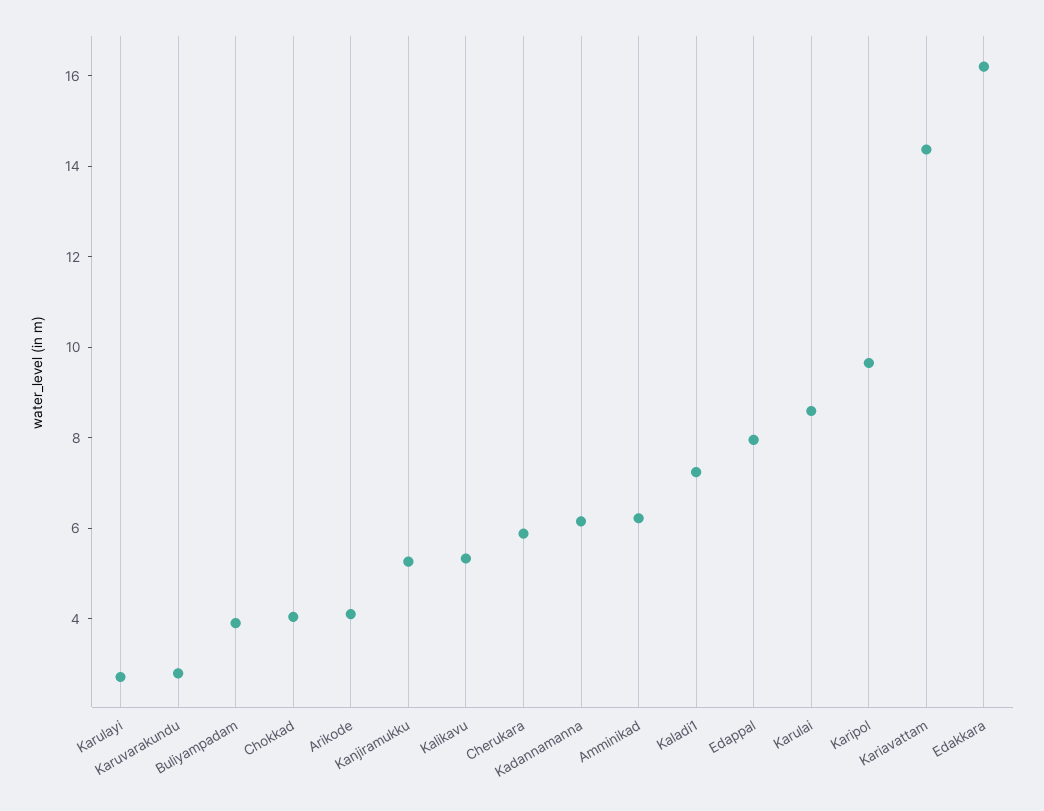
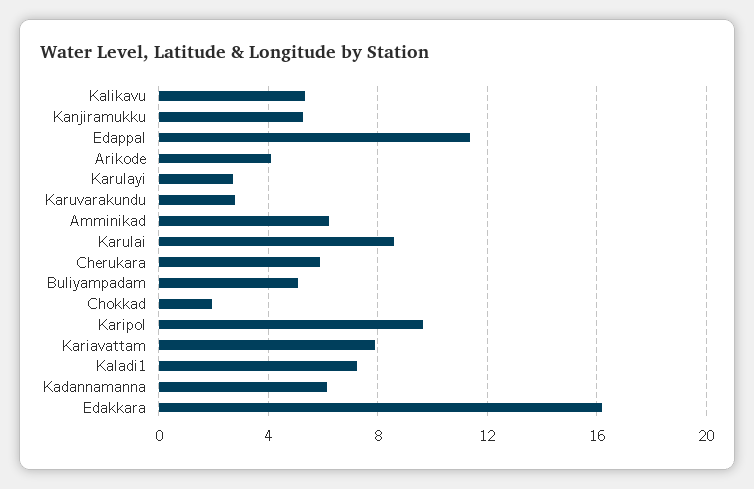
Buliyampadam: 4 -> 5
Chokkad: 4 -> 2
Edappal: 8 -> 11.5
Kariavattam: 14.5 -> 8

